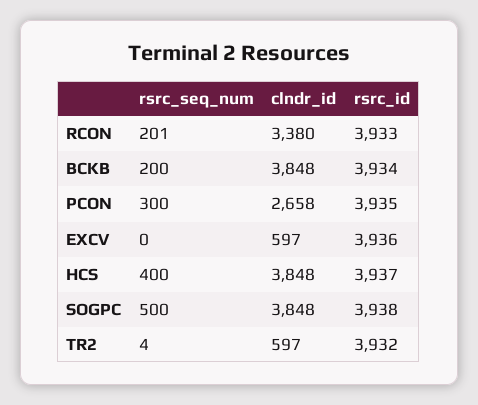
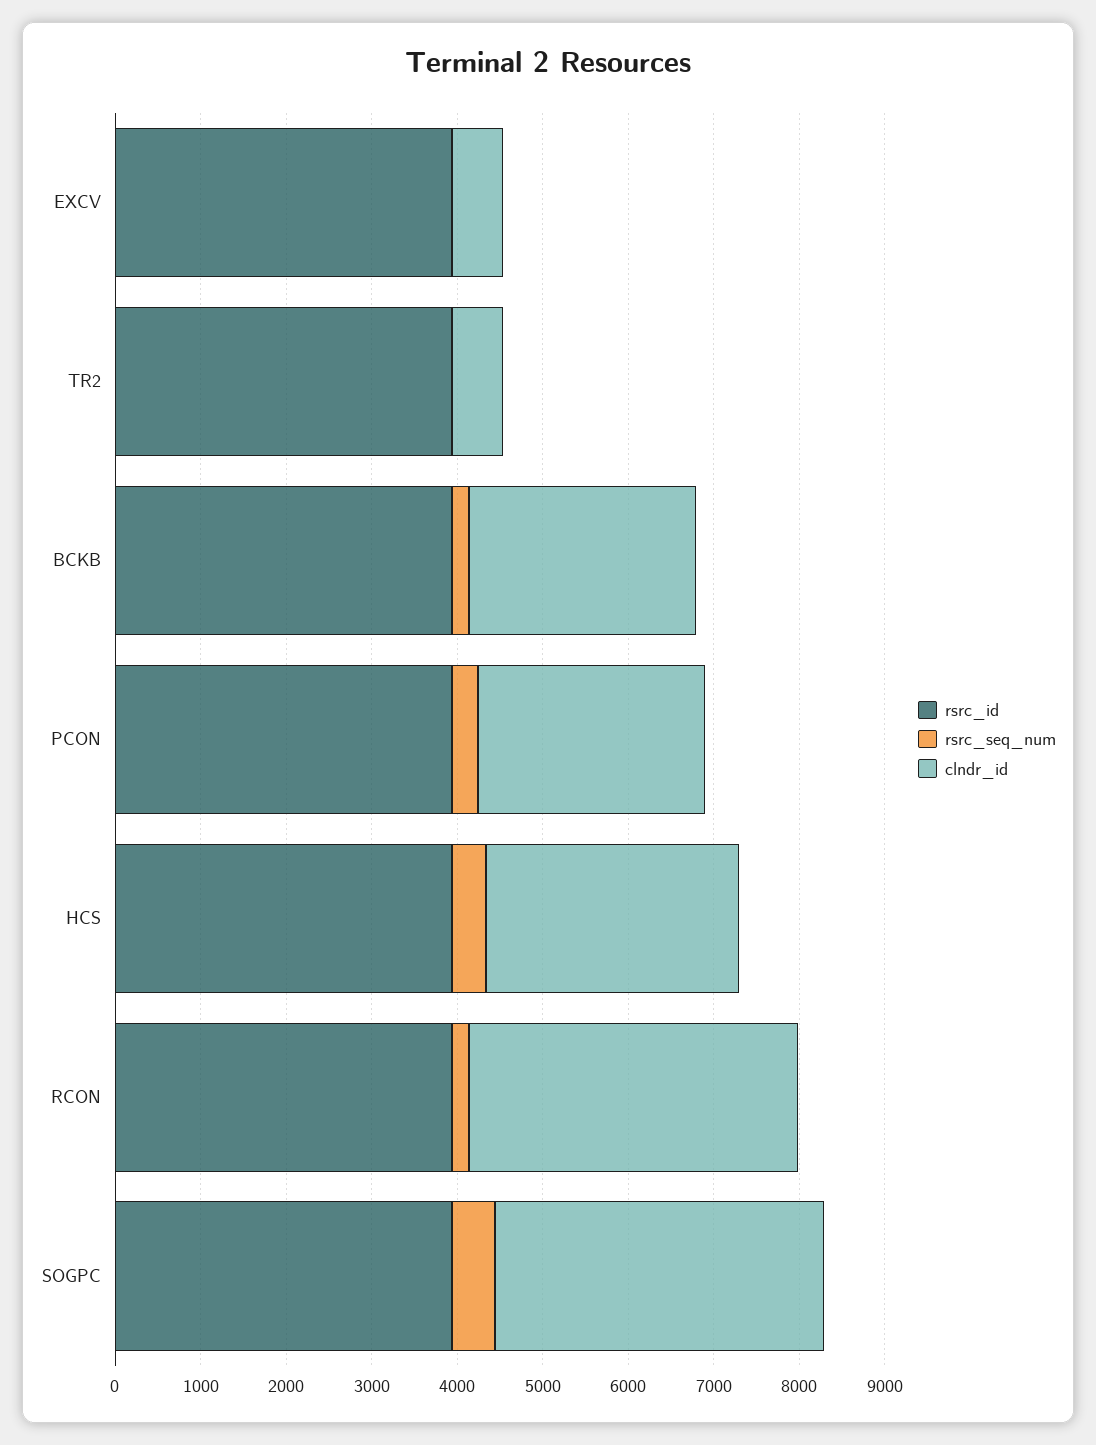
clndr_id, RCON: 3380 -> 3800
clndr_id, BCKB: 3848 -> 2600
clndr_id, HCS: 3848 -> 3000

